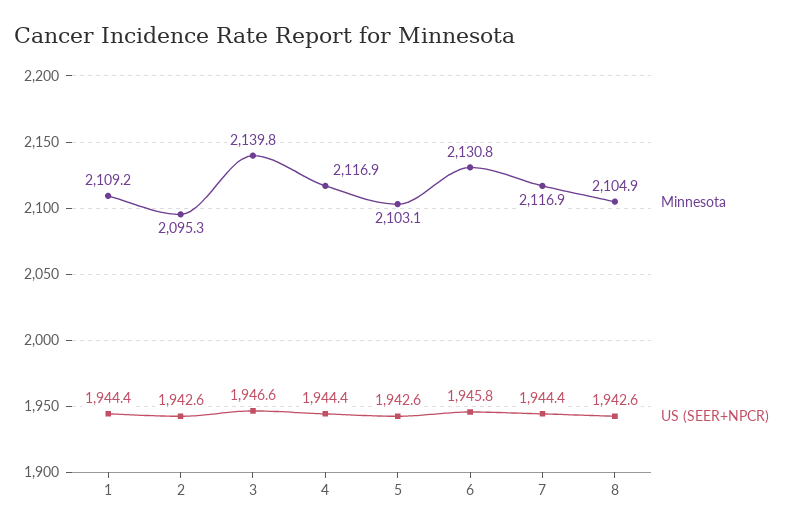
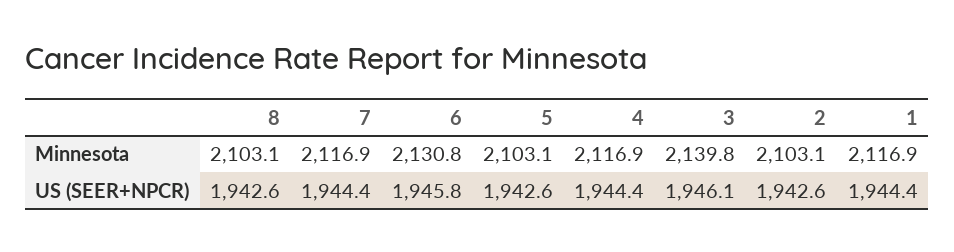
Minnesota, 1: 2109.2 -> 2116.9
Minnesota, 2: 2095.3 -> 2103.1
US (SEER+NPCR), 3: 1946.6 -> 1946.1
Minnesota, 8: 2104.9 -> 2103.1

